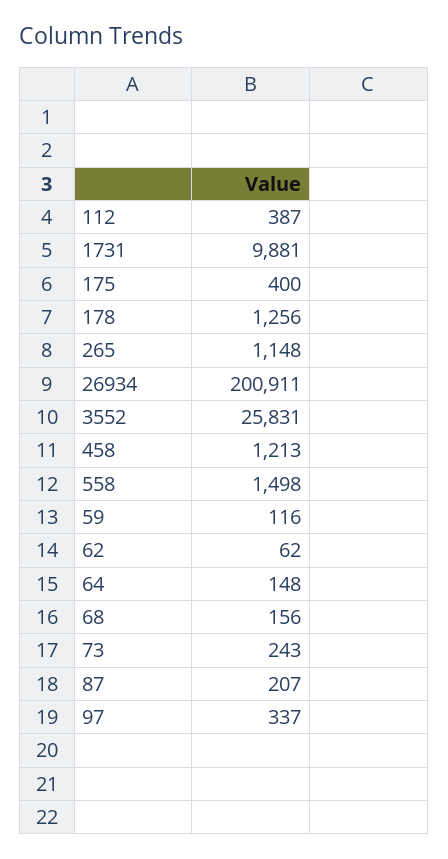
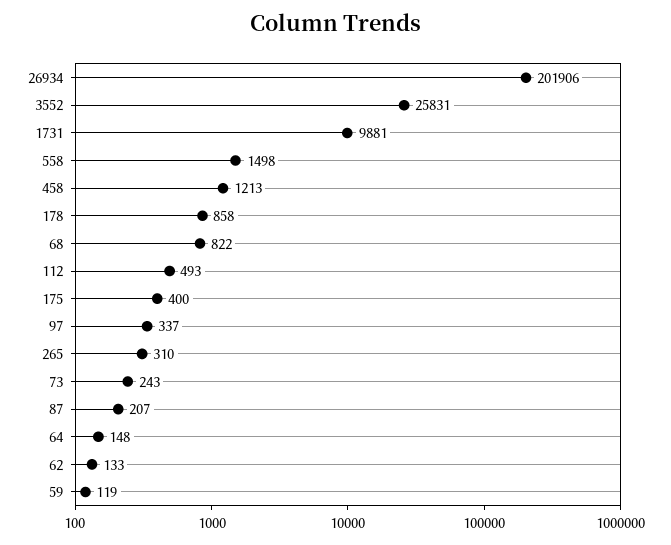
112: 387 -> 493
178: 1256 -> 858
265: 1148 -> 310
26934: 200911 -> 201906
59: 116 -> 119
62: 62 -> 133
68: 156 -> 822

